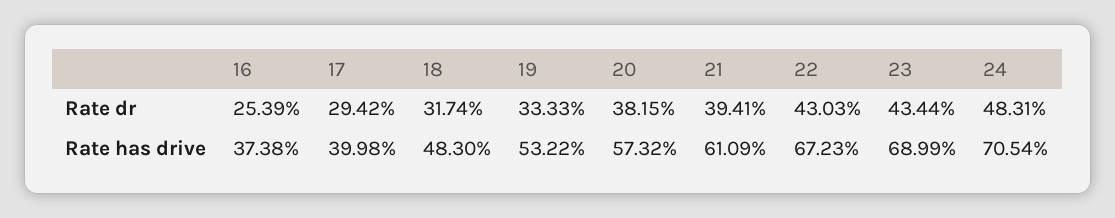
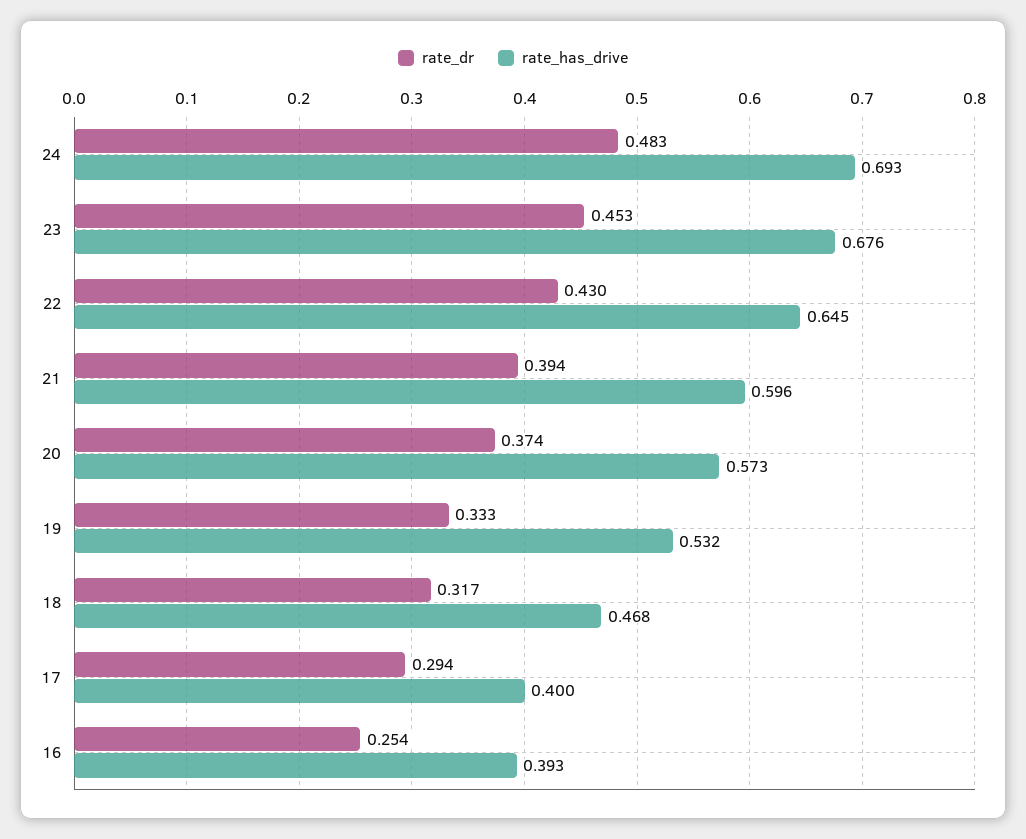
Rate dr, 20: 0.3815 -> 0.374
Rate dr, 23: 0.4344 -> 0.453
Rate has drive, 16: 0.3738 -> 0.393
Rate has drive, 18: 0.483 -> 0.468
Rate has drive, 21: 0.6109 -> 0.596
Rate has drive, 22: 0.6723 -> 0.645
Rate has drive, 23: 0.6899 -> 0.676
Rate has drive, 24: 0.7054 -> 0.693

